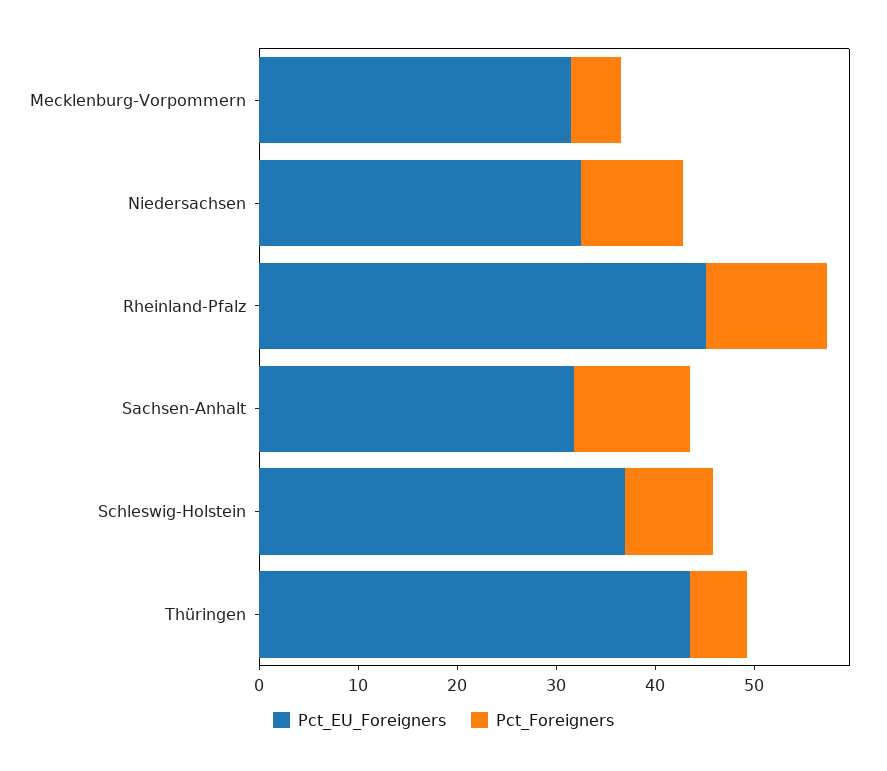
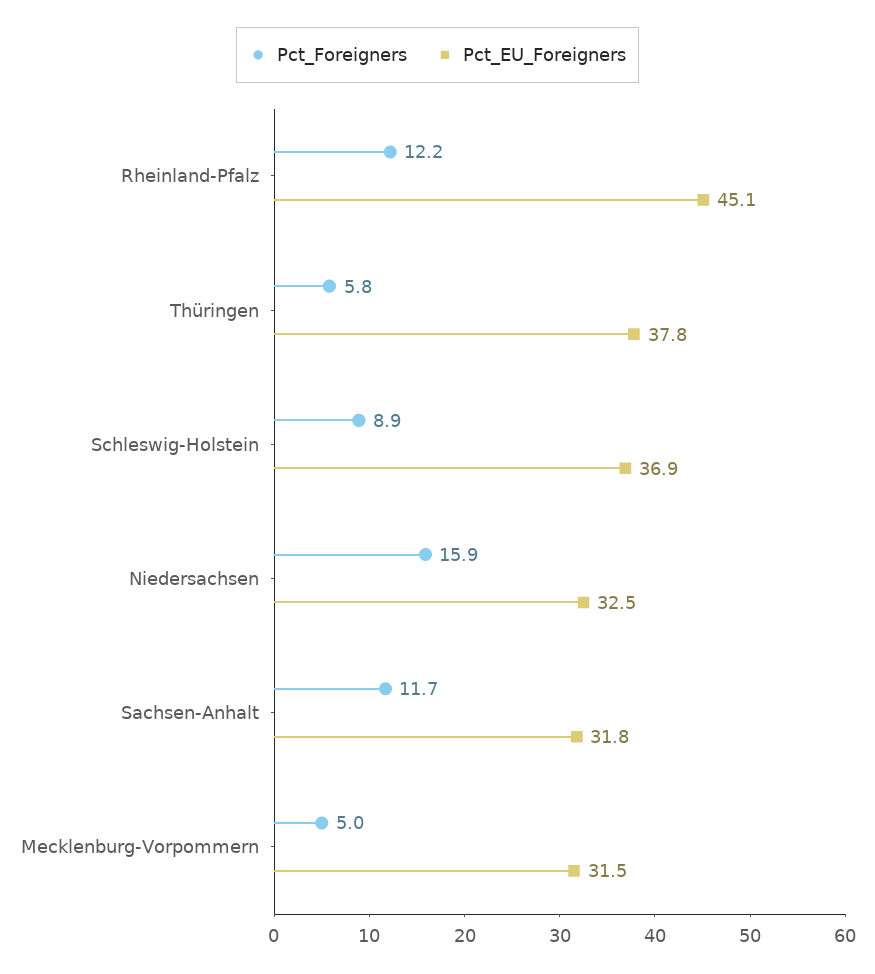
Pct_Foreigners, Niedersachsen: 10 -> 15.9
Pct_EU_Foreigners, Thüringen: 44 -> 37.8

